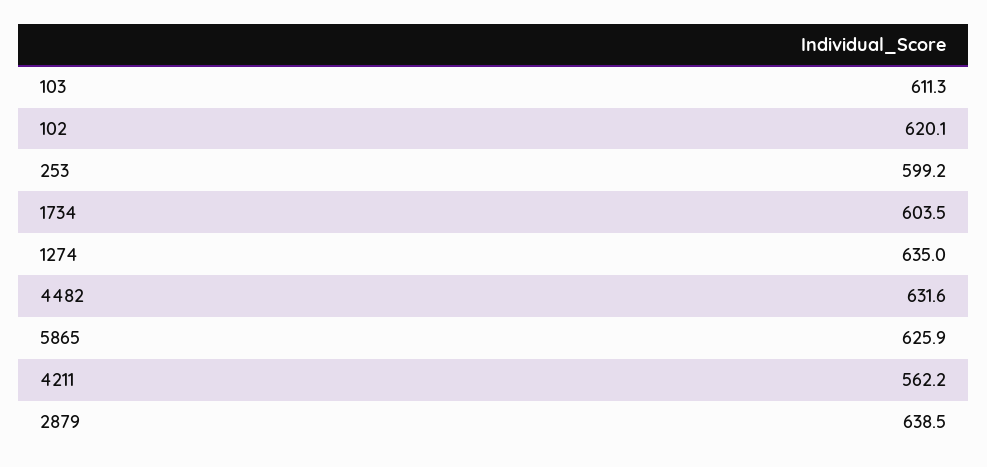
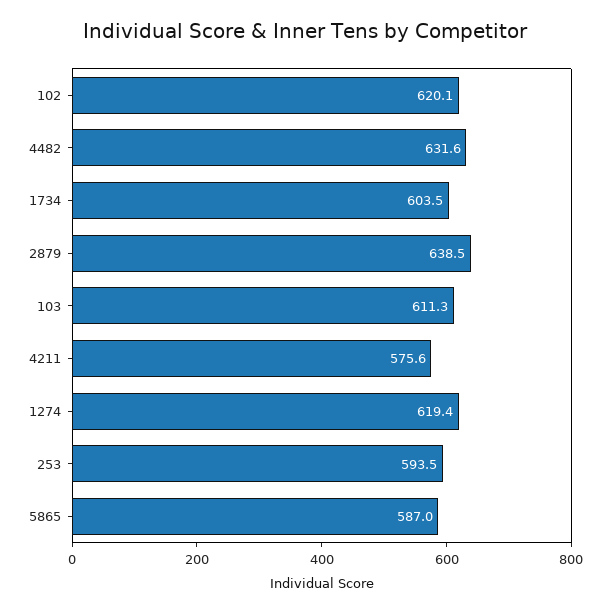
253: 599.2 -> 593.5
1274: 635 -> 619.4
5865: 625.9 -> 587
4211: 562.2 -> 575.6

